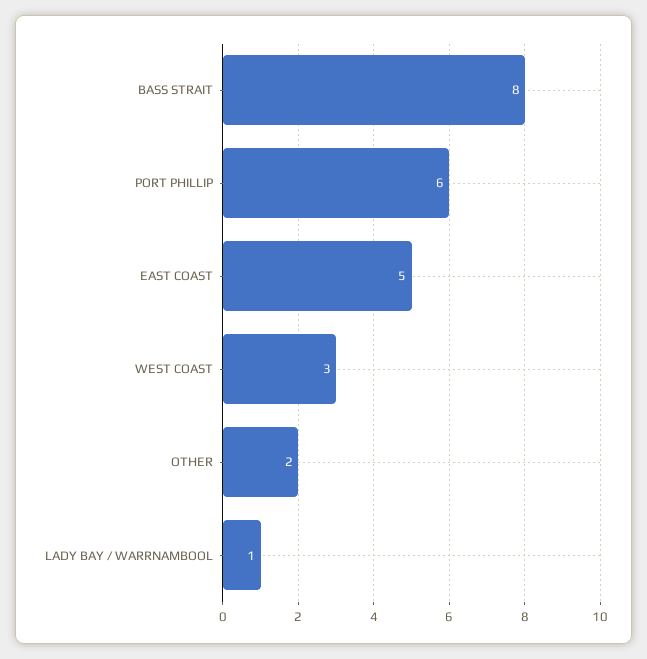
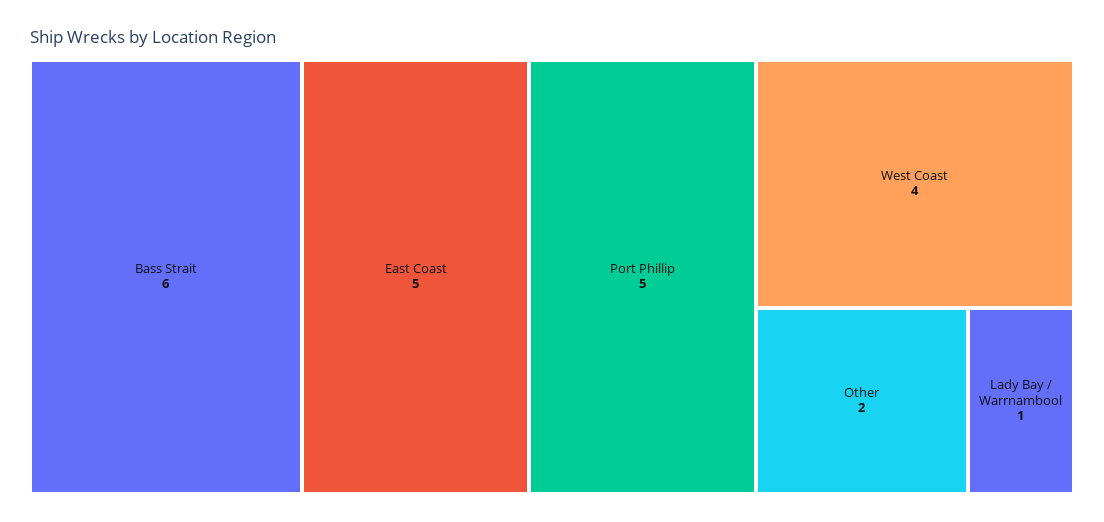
BASS STRAIT: 8 -> 6
PORT PHILLIP: 6 -> 5
WEST COAST: 3 -> 4

